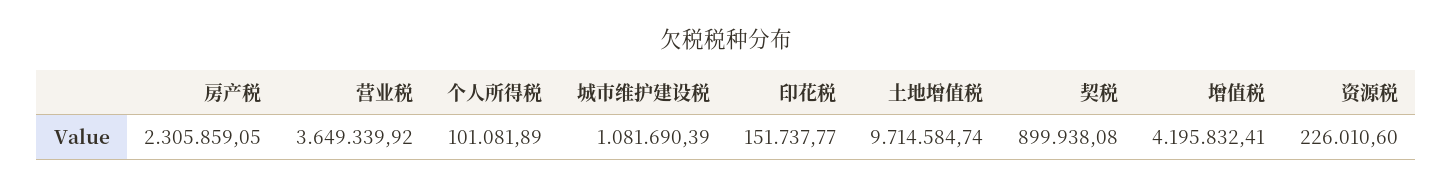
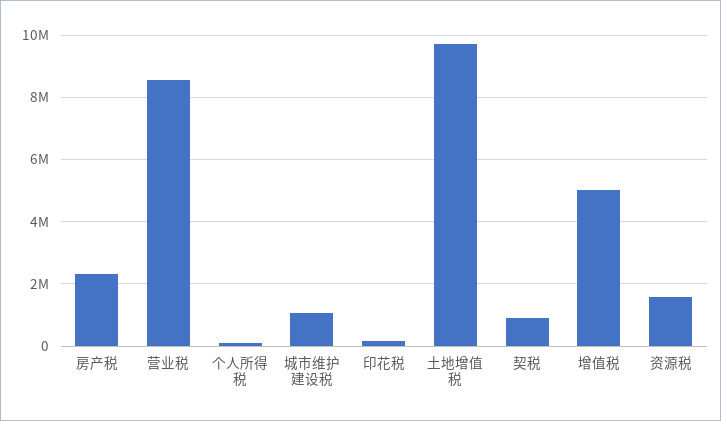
营业税: 3649339.92 -> 8600000
增值税: 4195832.41 -> 5000000
资源税: 226010.6 -> 1600000

